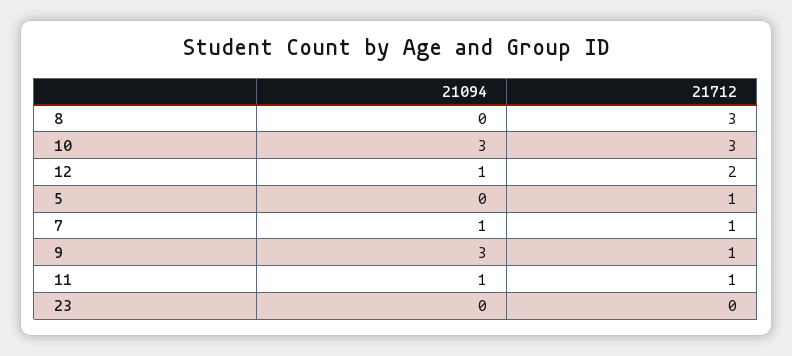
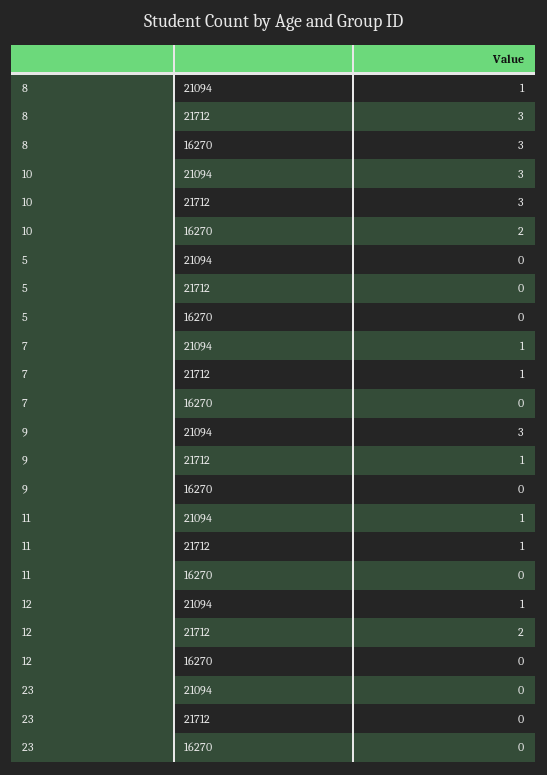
21094, 8: 0 -> 1
21712, 5: 1 -> 0
16270, 8: none -> 3
16270, 10: none -> 2
16270, 5: none -> 0
16270, 7: none -> 0
16270, 9: none -> 0
16270, 11: none -> 0
16270, 12: none -> 0
16270, 23: none -> 0

